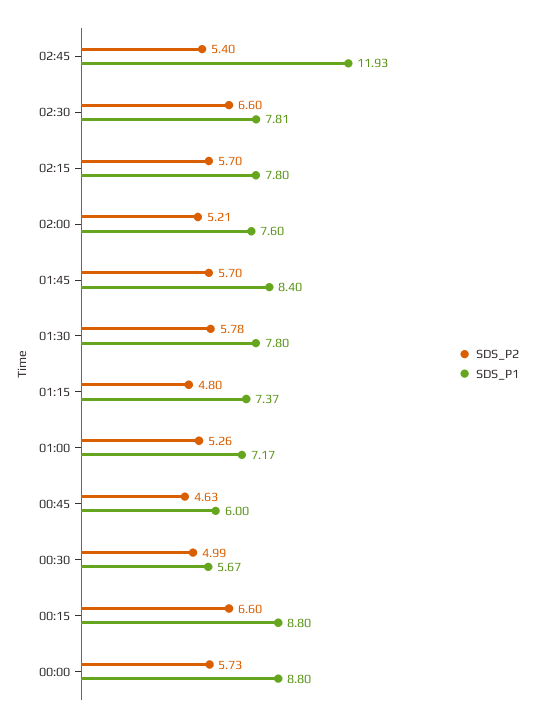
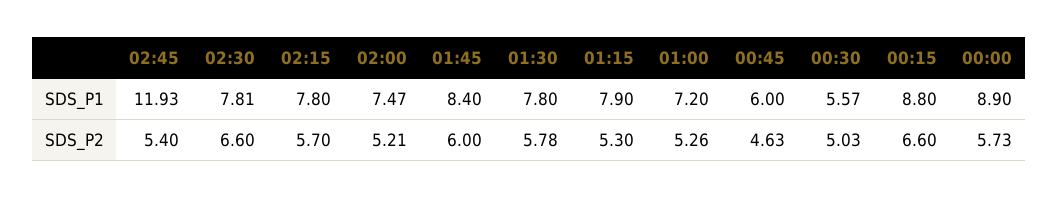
SDS_P1, 02:00: 7.6 -> 7.47
SDS_P2, 01:45: 5.7 -> 6
SDS_P2, 01:15: 4.8 -> 5.3
SDS_P1, 01:15: 7.37 -> 7.9
SDS_P1, 01:00: 7.17 -> 7.2
SDS_P2, 00:30: 4.99 -> 5.03
SDS_P1, 00:30: 5.67 -> 5.57
SDS_P1, 00:00: 8.8 -> 8.9

